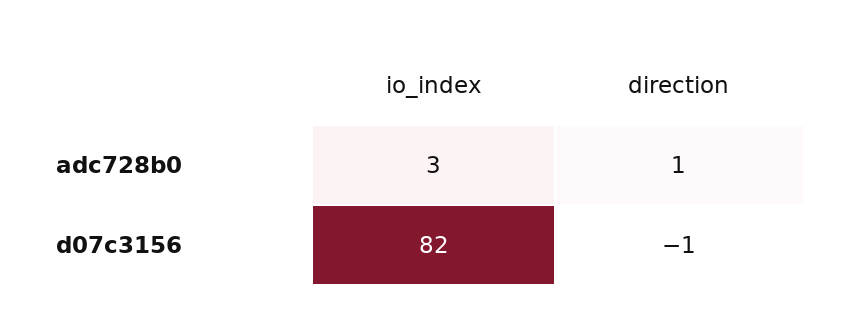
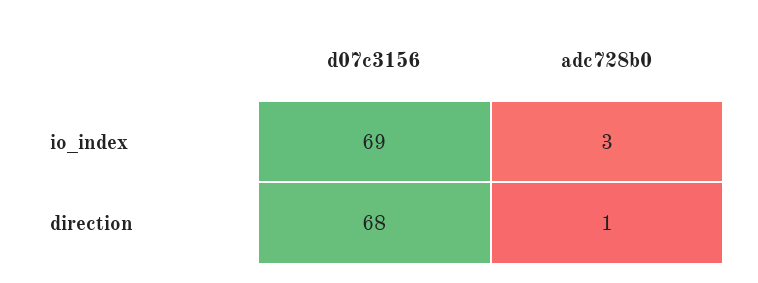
io_index, d07c3156: 82 -> 69
direction, d07c3156: -1 -> 68

